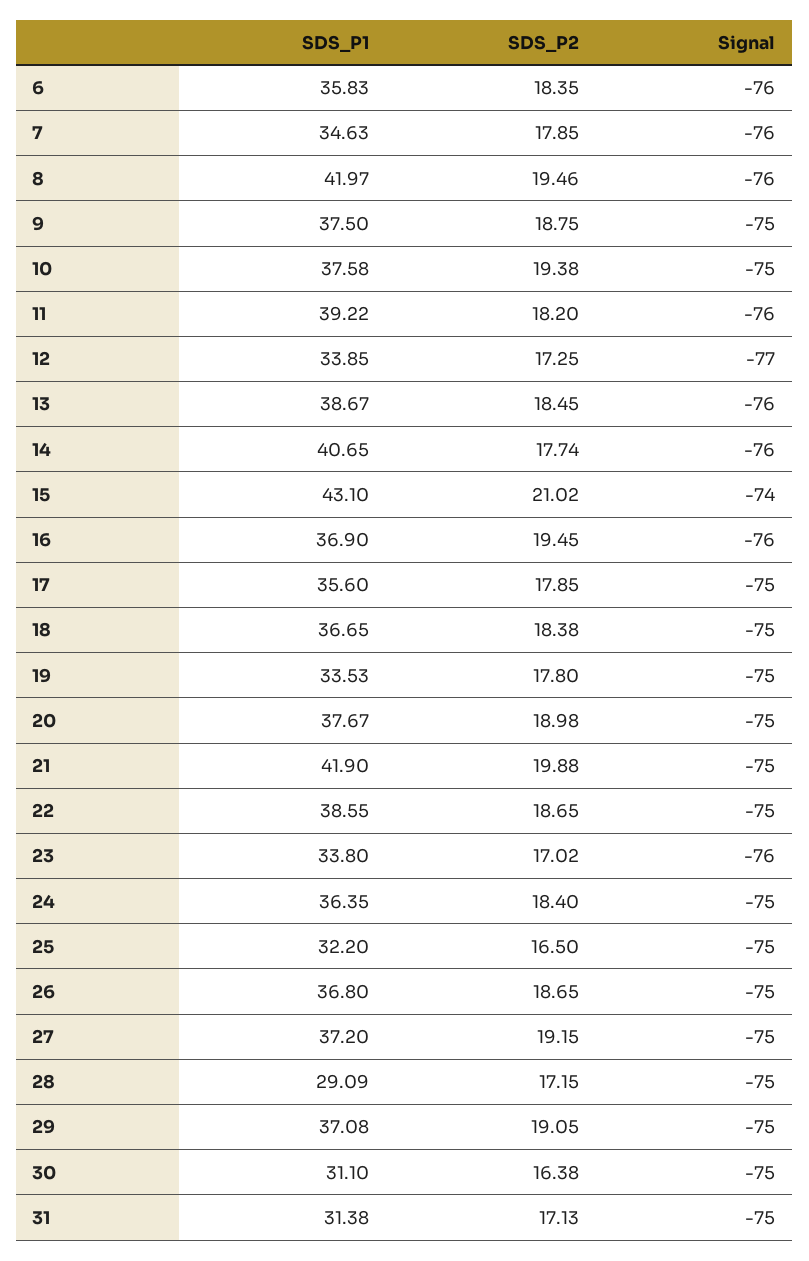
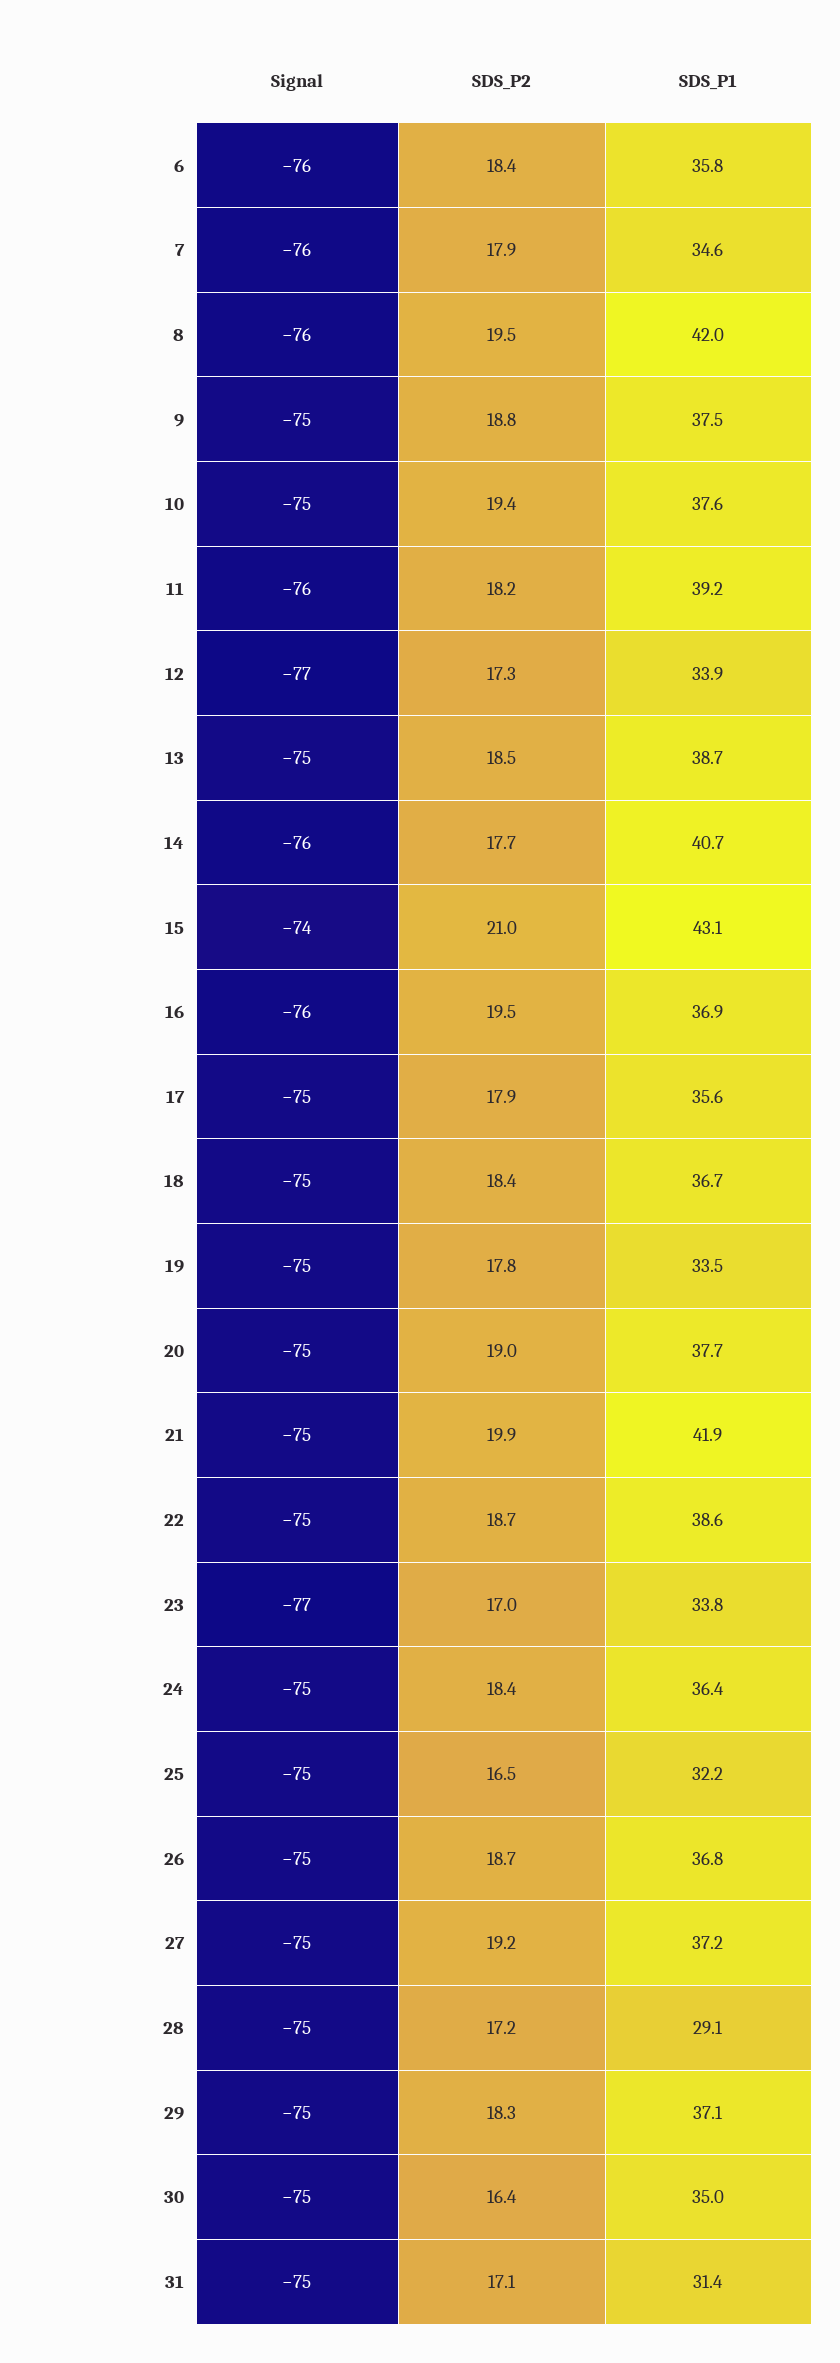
Signal, 13: -76 -> -75
Signal, 23: -76 -> -77
SDS_P2, 29: 19.05 -> 18.3
SDS_P1, 30: 31.1 -> 35

